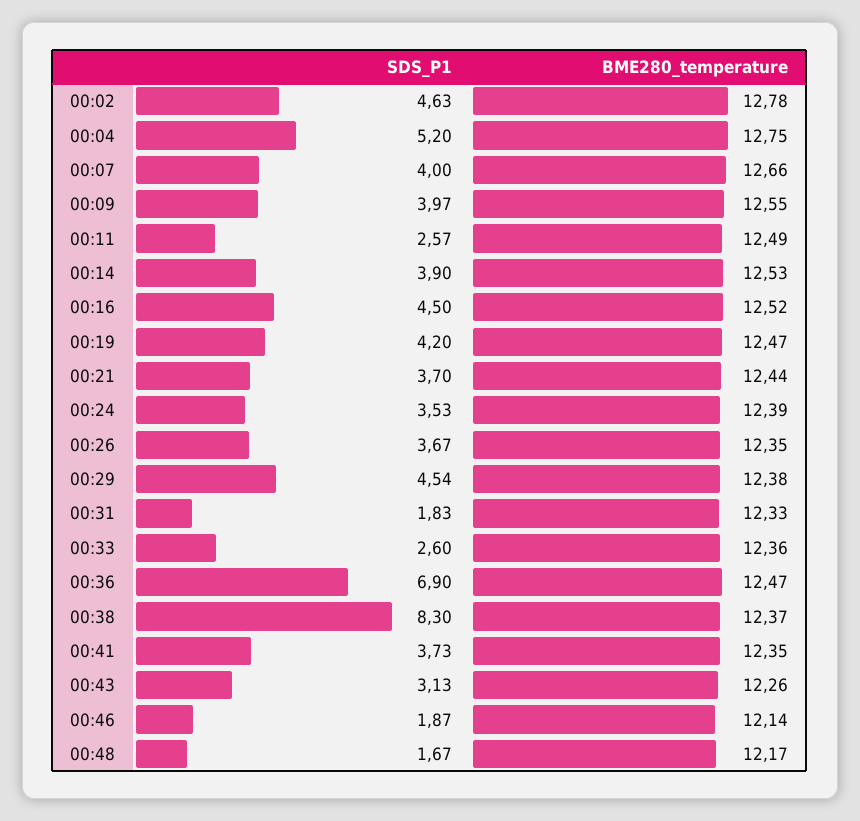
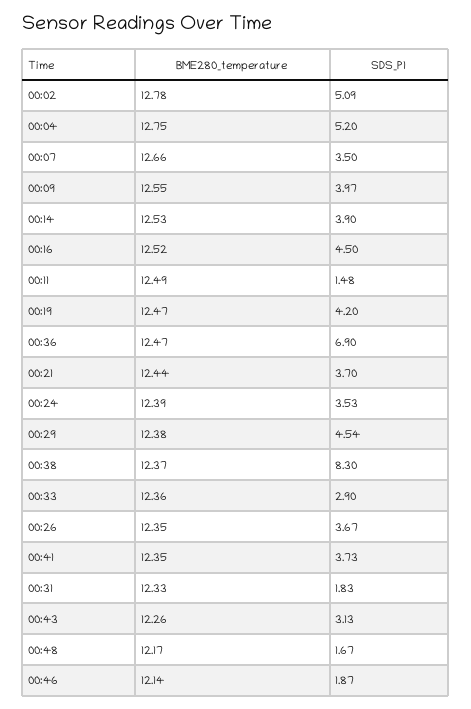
SDS_P1, 00:02: 4.63 -> 5.09
SDS_P1, 00:07: 4 -> 3.5
SDS_P1, 00:11: 2.57 -> 1.48
SDS_P1, 00:33: 2.6 -> 2.9

